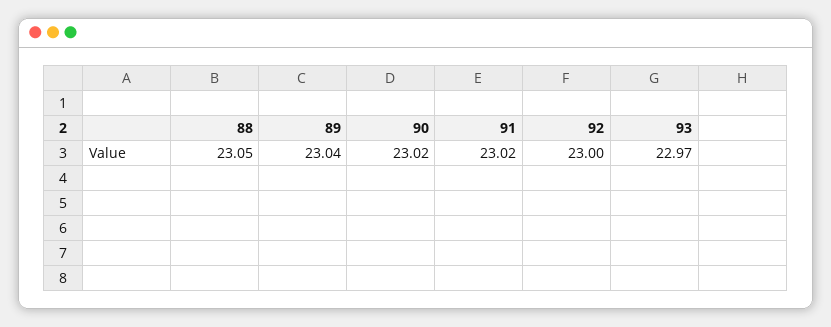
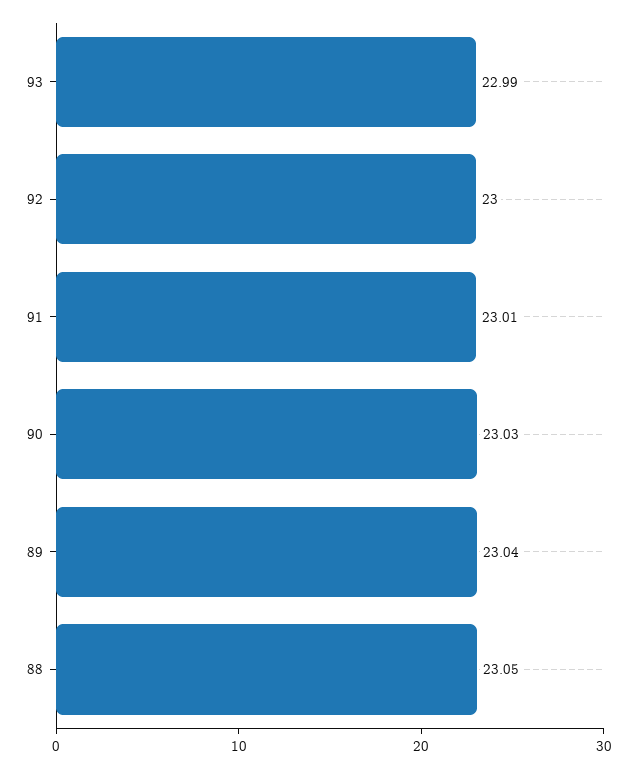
90: 23.02 -> 23.03
91: 23.02 -> 23.01
93: 22.97 -> 22.99

